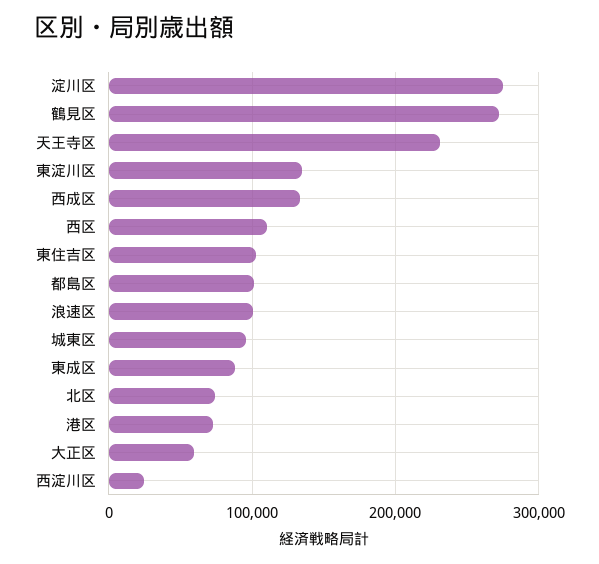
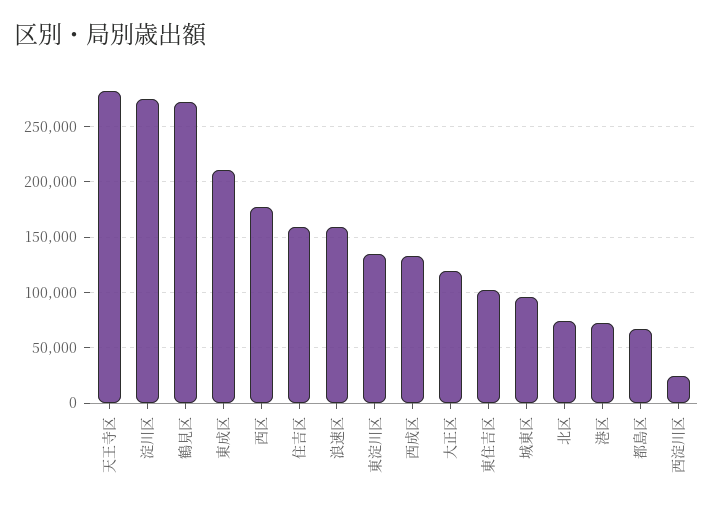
天王寺区: 230000 -> 280000
西区: 110000 -> 180000
都島区: 100000 -> 70000
浪速区: 100000 -> 160000
東成区: 90000 -> 210000
大正区: 60000 -> 120000
住吉区: none -> 160000

